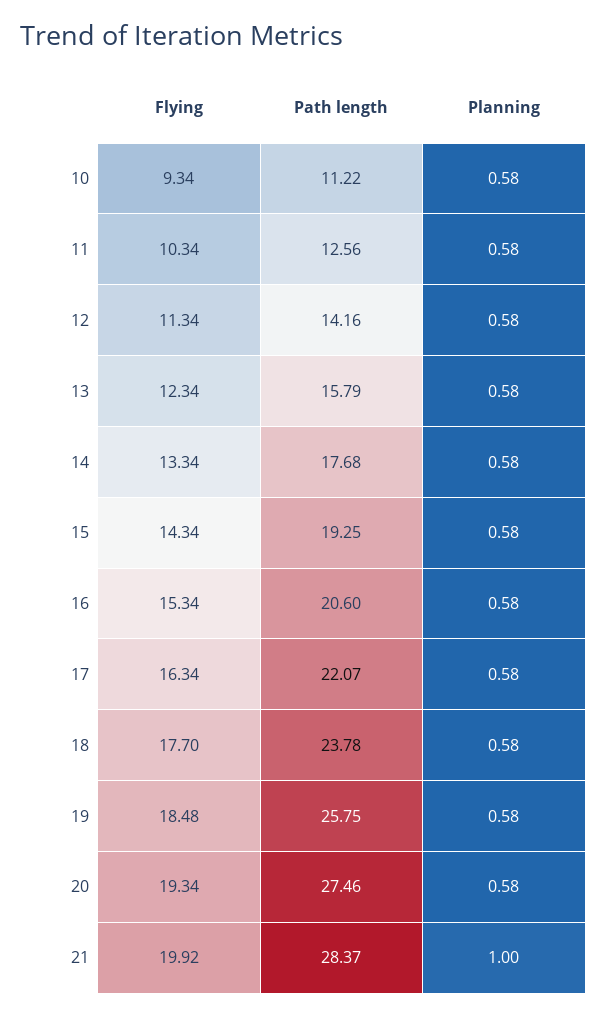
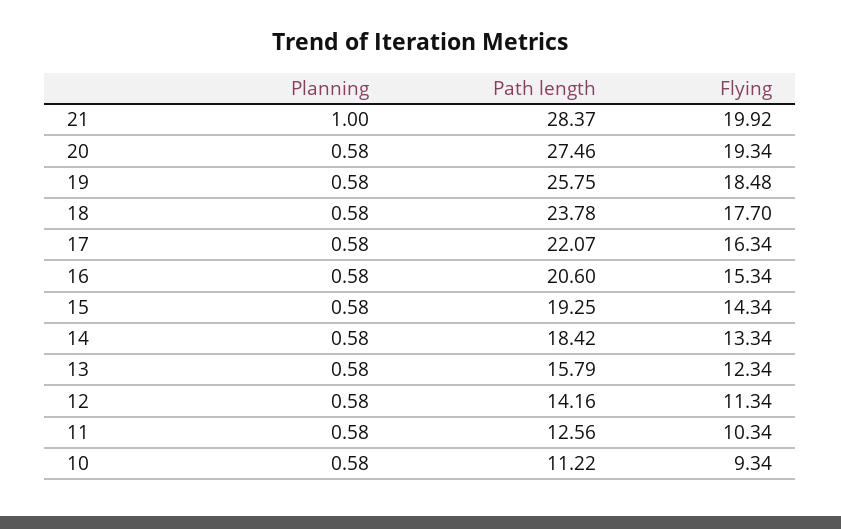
Path length, 14: 17.68 -> 18.42

